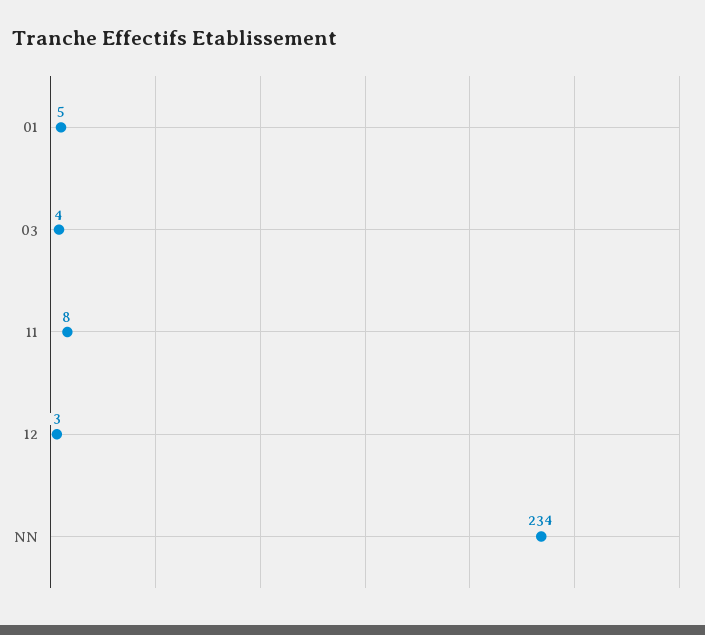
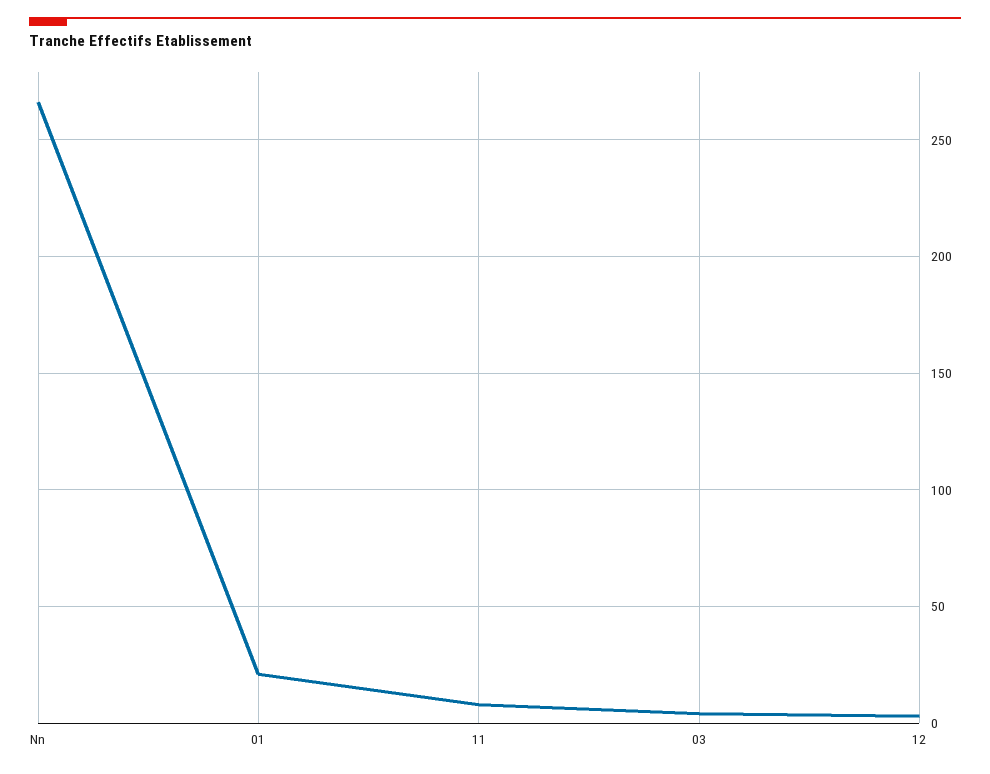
01: 5 -> 20
NN: 234 -> 265

